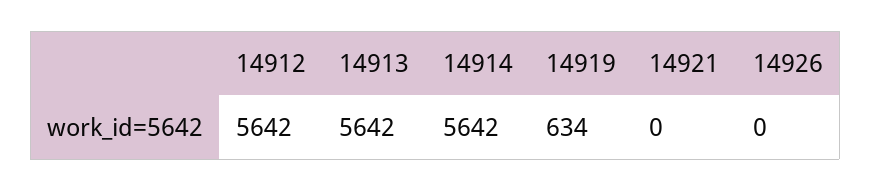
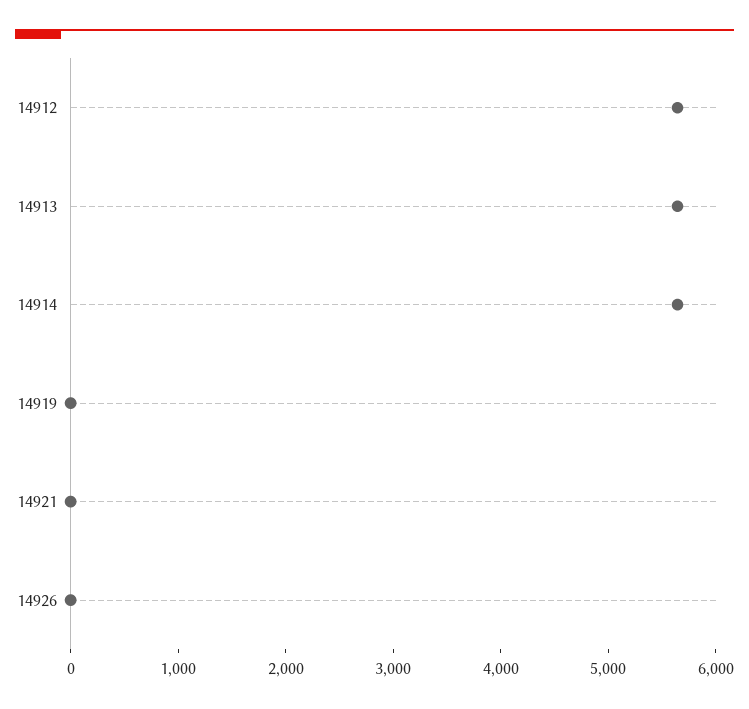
14919: 634 -> 0

